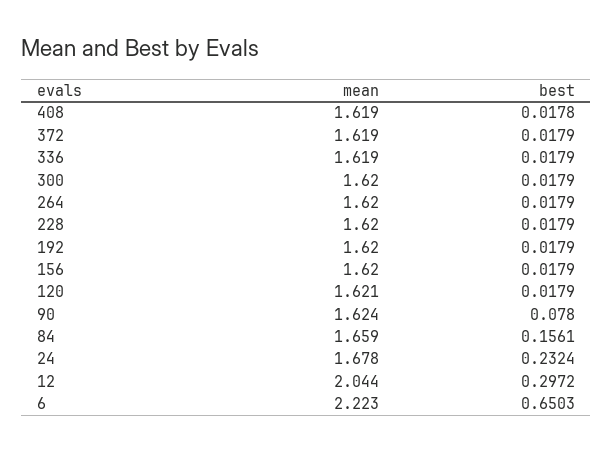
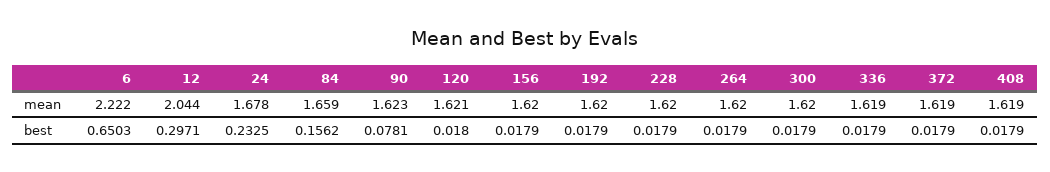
best, 408: 0.0178 -> 0.0179
best, 120: 0.0179 -> 0.018
mean, 90: 1.624 -> 1.623
best, 90: 0.078 -> 0.0781
best, 84: 0.1561 -> 0.1562
best, 24: 0.2324 -> 0.2325
best, 12: 0.2972 -> 0.2971
mean, 6: 2.223 -> 2.222

